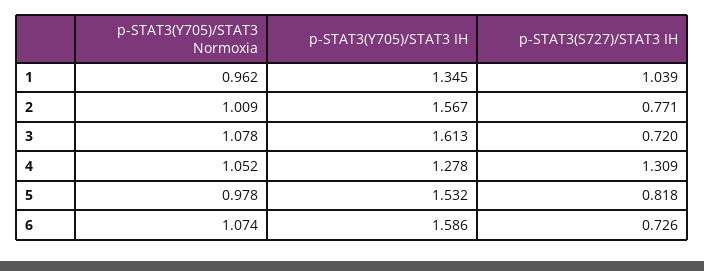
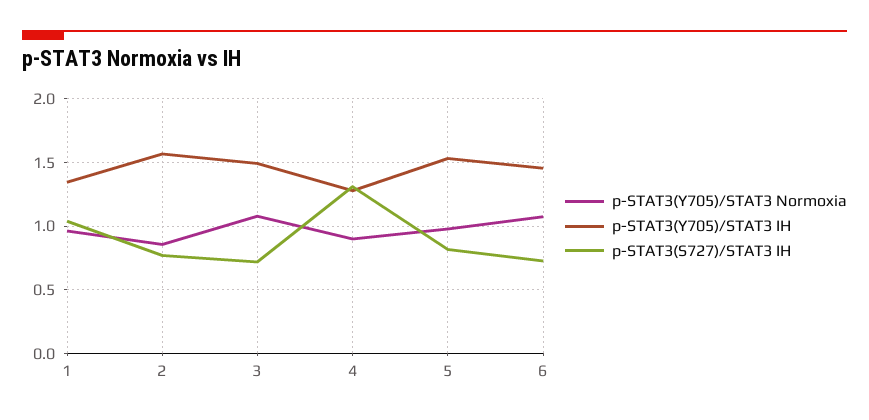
p-STAT3(Y705)/STAT3 Normoxia, 2: 1.009 -> 0.85
p-STAT3(Y705)/STAT3 IH, 3: 1.613 -> 1.5
p-STAT3(Y705)/STAT3 Normoxia, 4: 1.052 -> 0.9
p-STAT3(Y705)/STAT3 IH, 6: 1.586 -> 1.45

